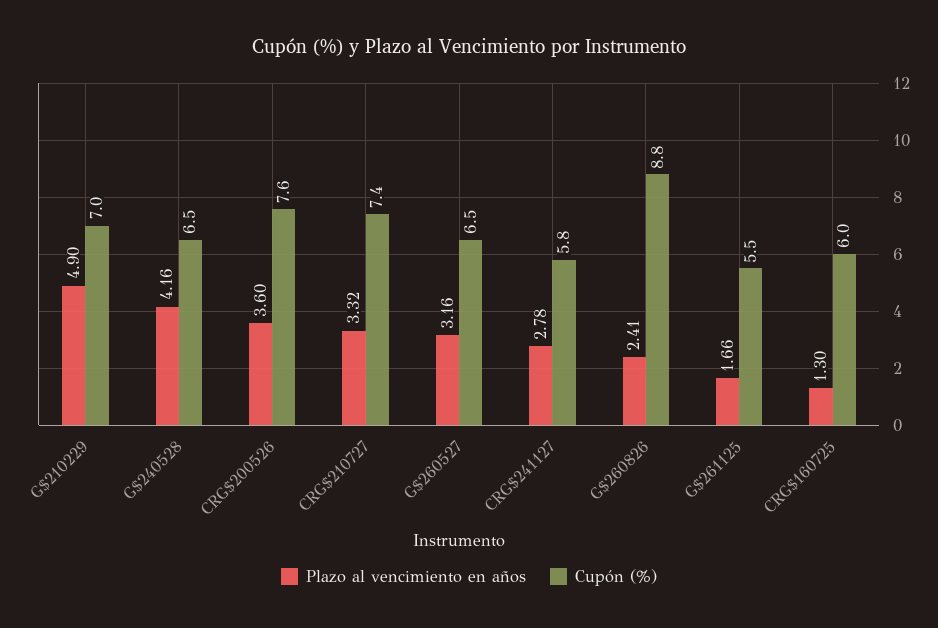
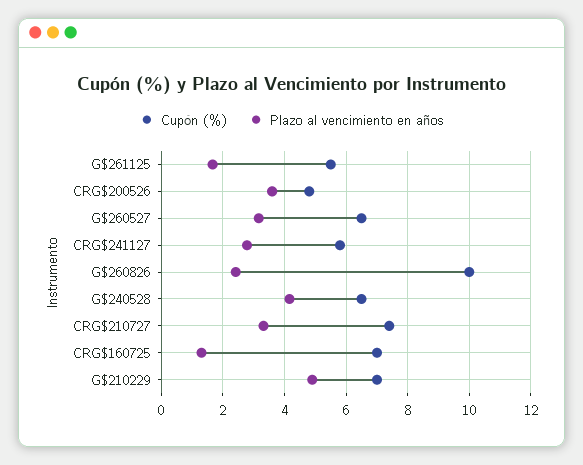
Cupón (%), CRG$200526: 7.6 -> 4.8
Cupón (%), G$260826: 8.8 -> 10
Cupón (%), CRG$160725: 6 -> 7

